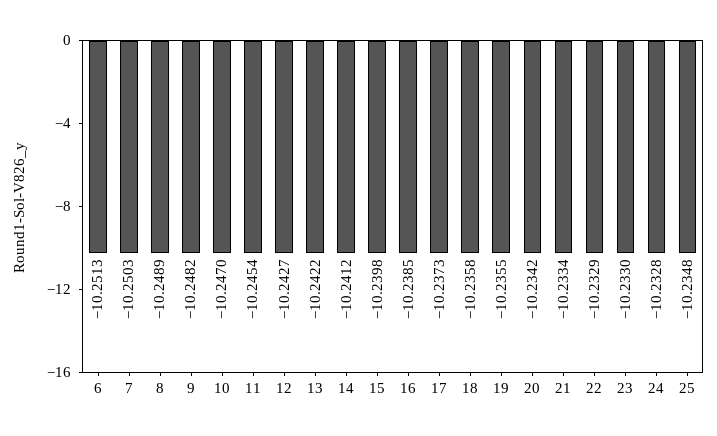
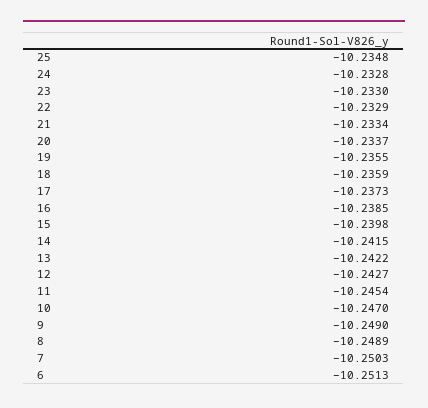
9: -10.2482 -> -10.249
14: -10.2412 -> -10.2415
18: -10.2358 -> -10.2359
20: -10.2342 -> -10.2337

